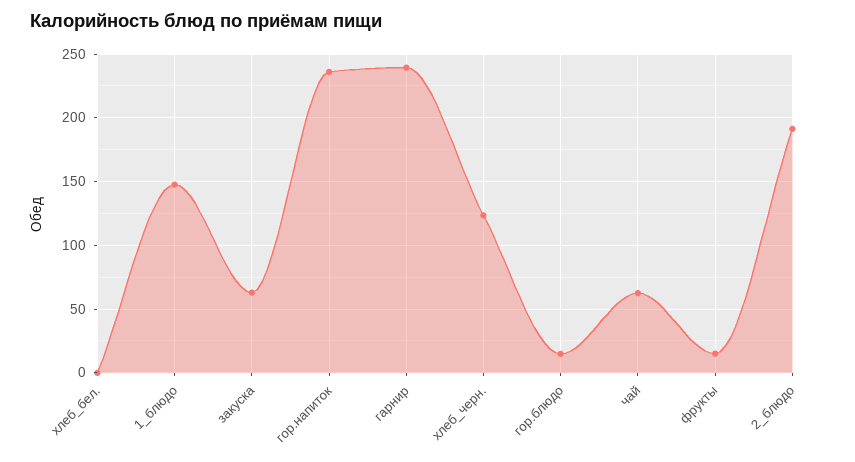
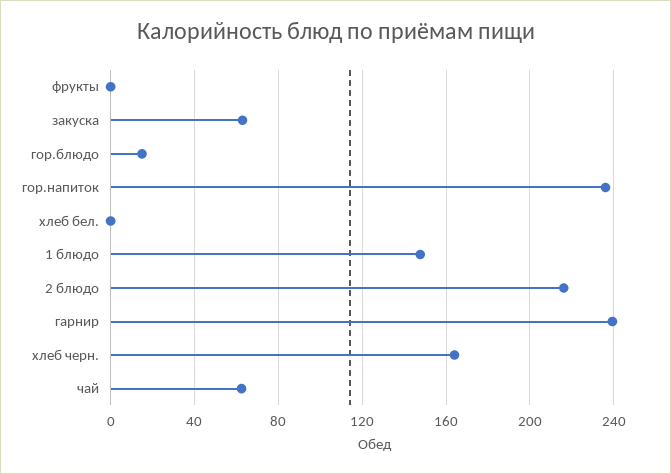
хлеб_черн.: 125 -> 165
фрукты: 15 -> 0
2_блюдо: 190 -> 215

